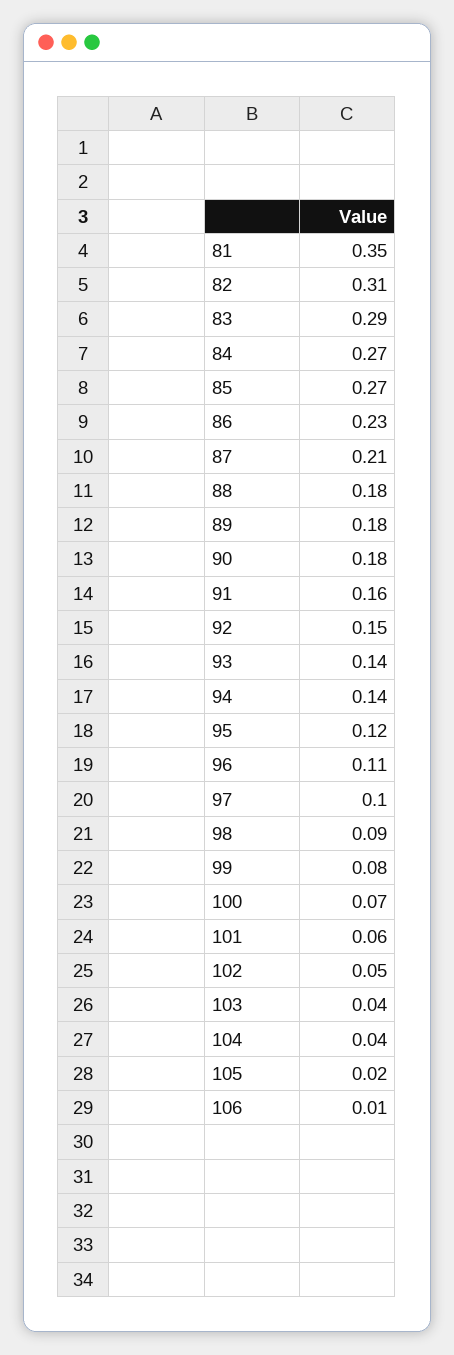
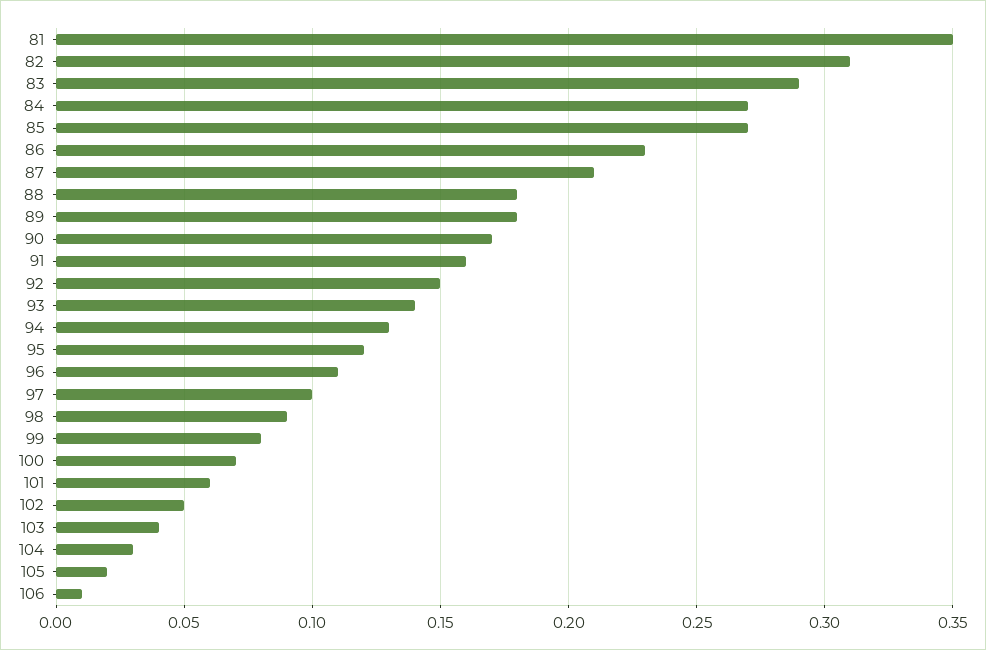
90: 0.18 -> 0.17
94: 0.14 -> 0.13
104: 0.04 -> 0.03

